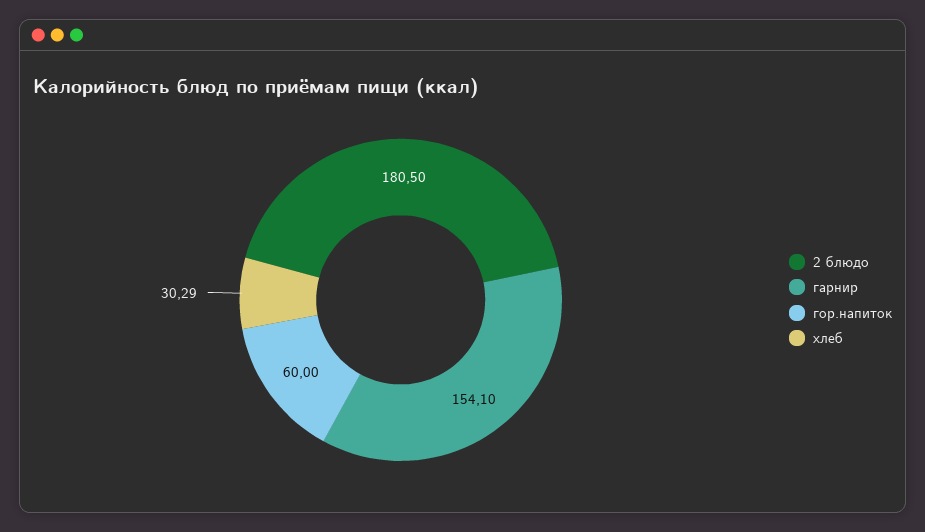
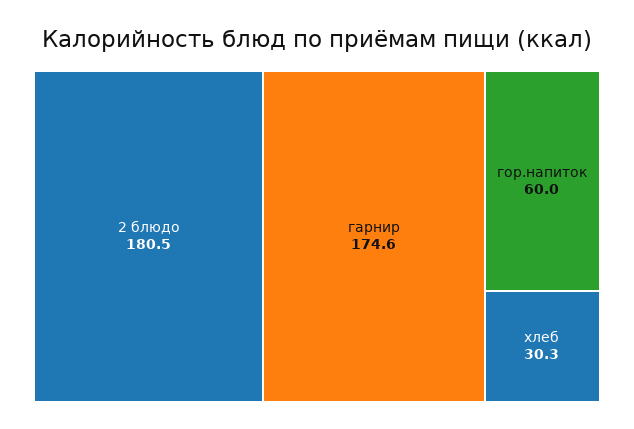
гарнир: 154.1 -> 174.6

